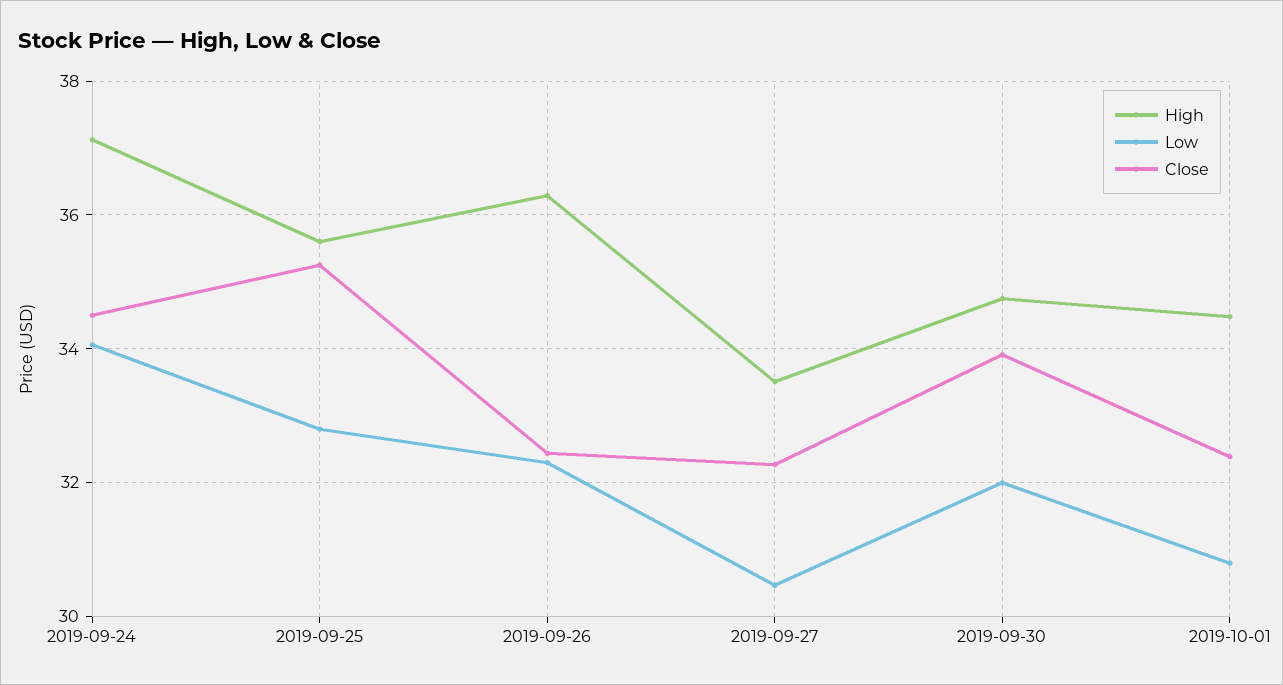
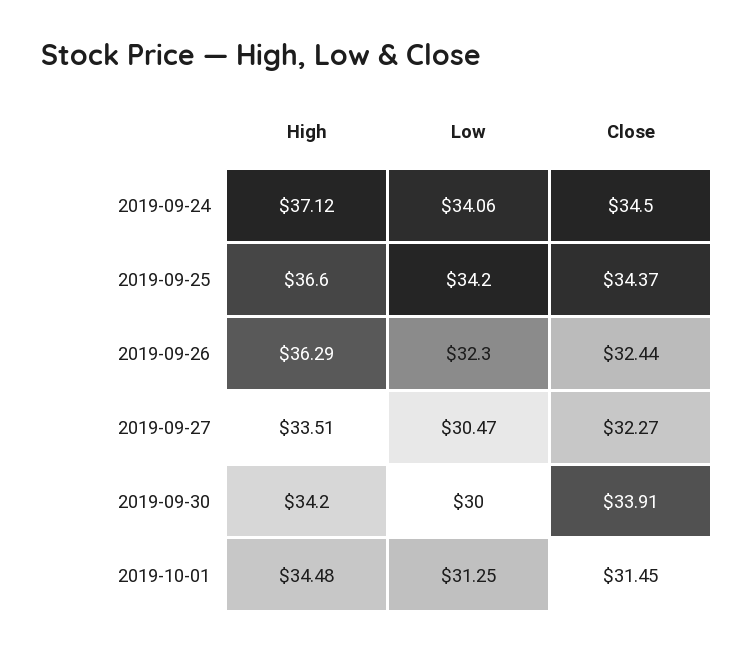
High, 2019-09-25: 35.6 -> 36.6
Low, 2019-09-25: 32.8 -> 34.2
Close, 2019-09-25: 35.2 -> 34.37
High, 2019-09-30: 34.8 -> 34.2
Low, 2019-09-30: 32 -> 30
Low, 2019-10-01: 30.8 -> 31.25
Close, 2019-10-01: 32.4 -> 31.45

